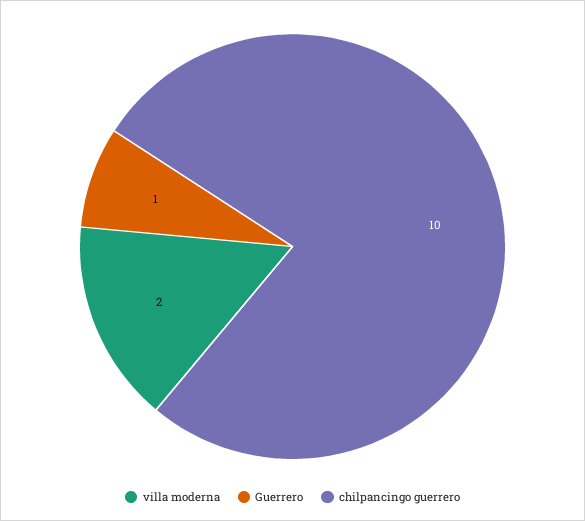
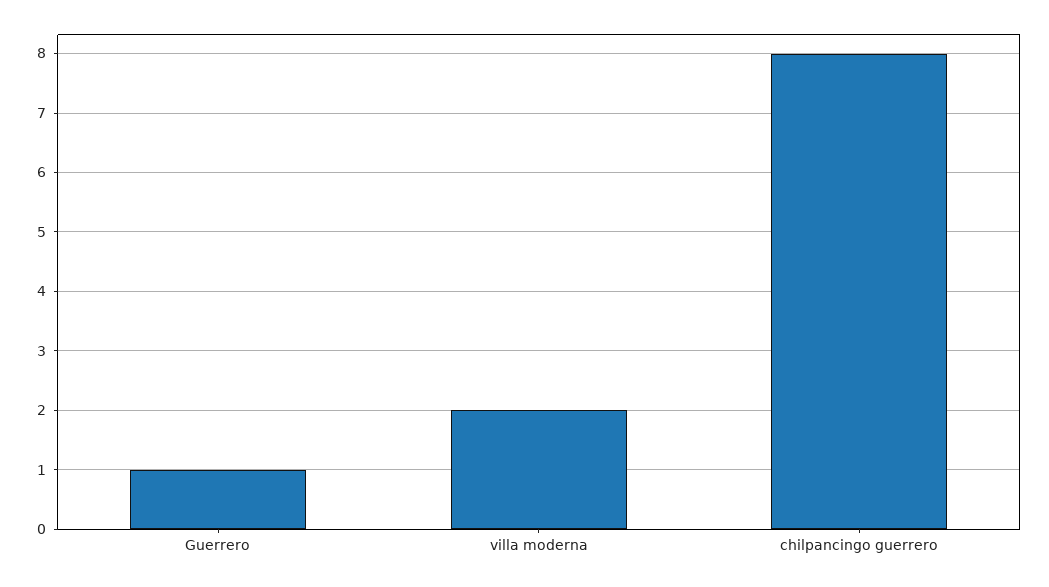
chilpancingo guerrero: 10 -> 8

